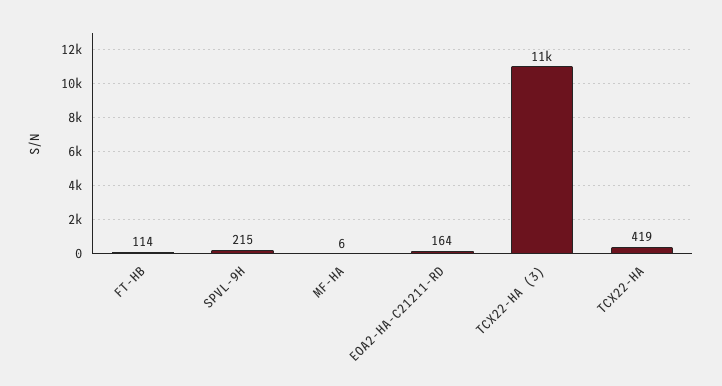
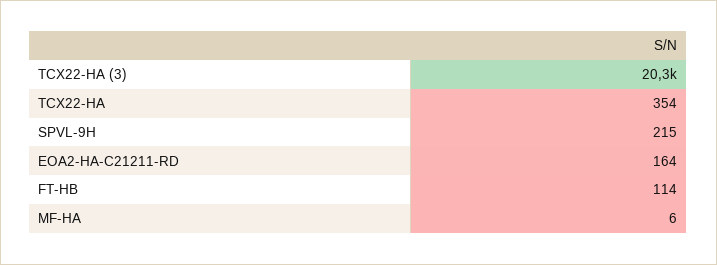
TCX22-HA (3): 11000 -> 20300
TCX22-HA: 419 -> 354

